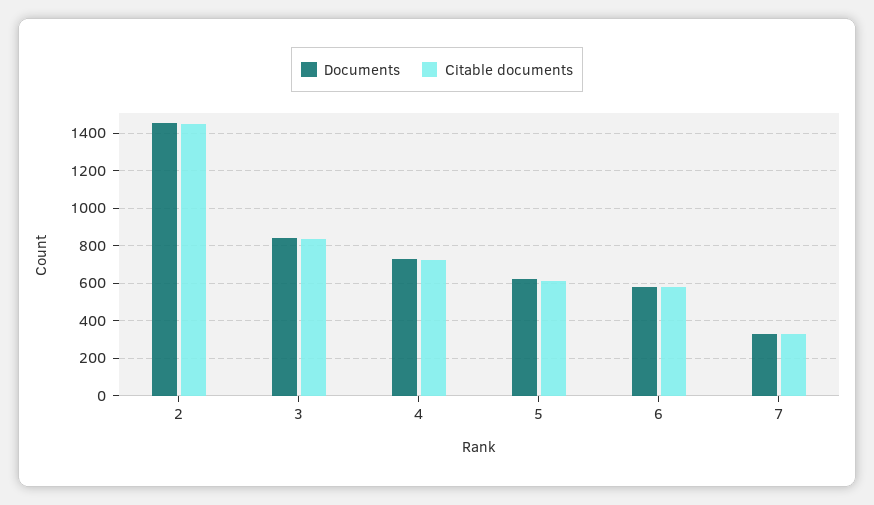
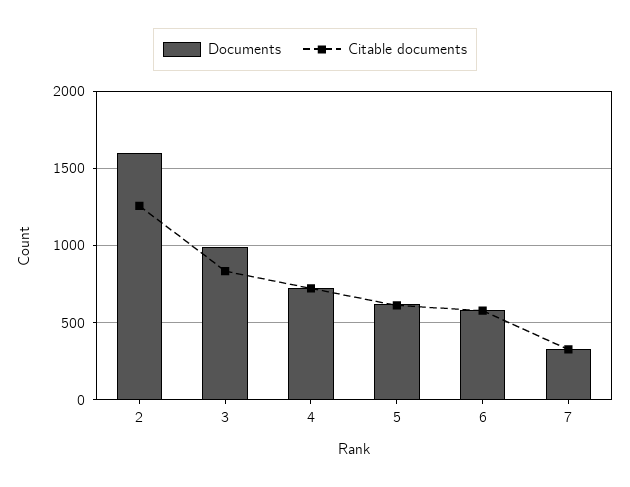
Documents, 2: 1450 -> 1600
Citable documents, 2: 1450 -> 1250
Documents, 3: 850 -> 1000

